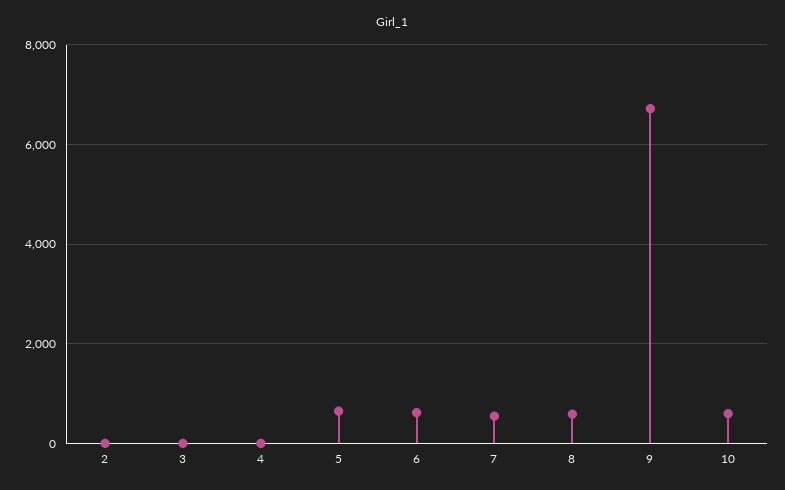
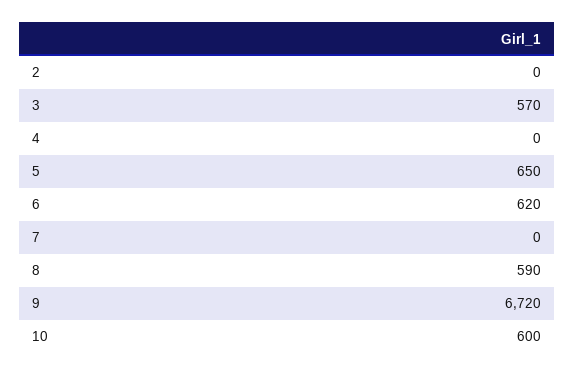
3: 0 -> 570
7: 600 -> 0

